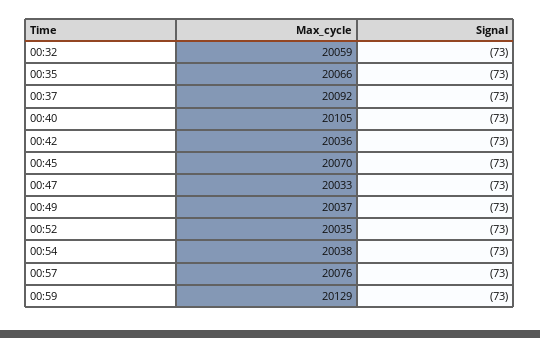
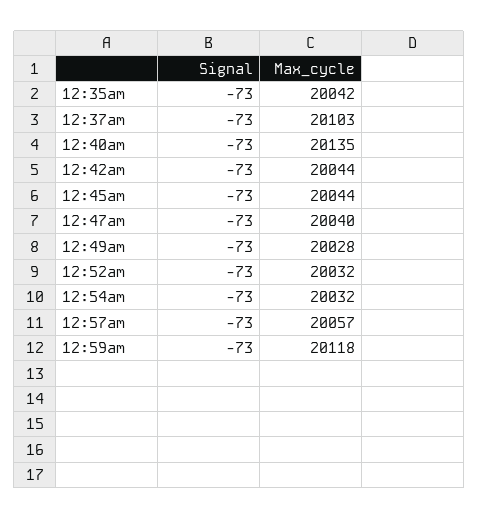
Max_cycle, 00:32: 20059 -> none
Signal, 00:32: -73 -> none
Max_cycle, 00:35: 20066 -> 20042
Max_cycle, 00:37: 20092 -> 20103
Max_cycle, 00:40: 20105 -> 20135
Max_cycle, 00:42: 20036 -> 20044
Max_cycle, 00:45: 20070 -> 20044
Max_cycle, 00:47: 20033 -> 20040
Max_cycle, 00:49: 20037 -> 20028
Max_cycle, 00:52: 20035 -> 20032
Max_cycle, 00:54: 20038 -> 20032
Max_cycle, 00:57: 20076 -> 20057
Max_cycle, 00:59: 20129 -> 20118

